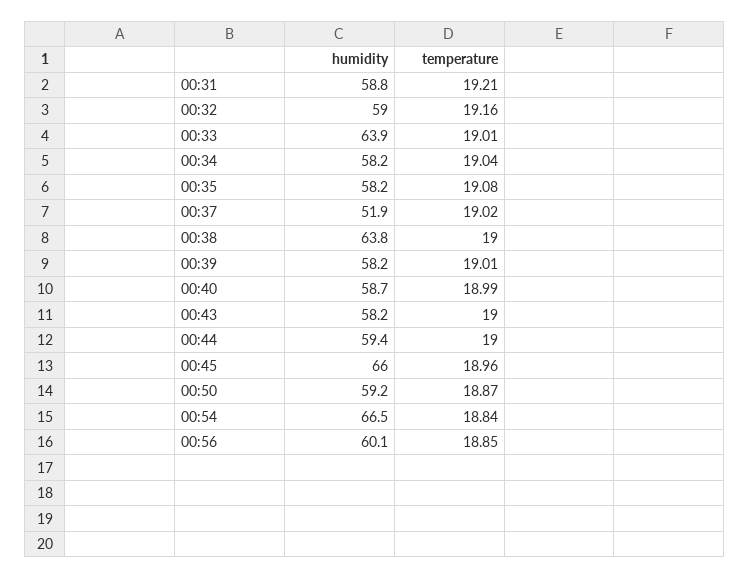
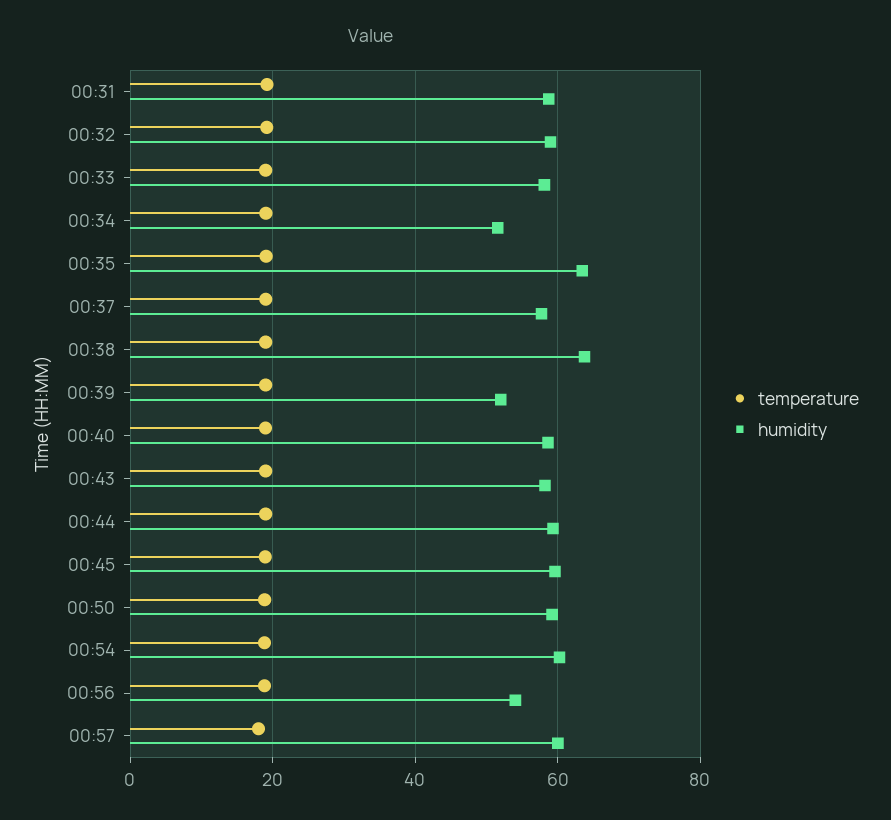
humidity, 00:33: 63.9 -> 58
humidity, 00:34: 58.2 -> 52
humidity, 00:35: 58.2 -> 64
humidity, 00:37: 51.9 -> 58
humidity, 00:39: 58.2 -> 52
humidity, 00:45: 66 -> 60
humidity, 00:54: 66.5 -> 60
humidity, 00:56: 60.1 -> 54
temperature, 00:57: none -> 18
humidity, 00:57: none -> 60

